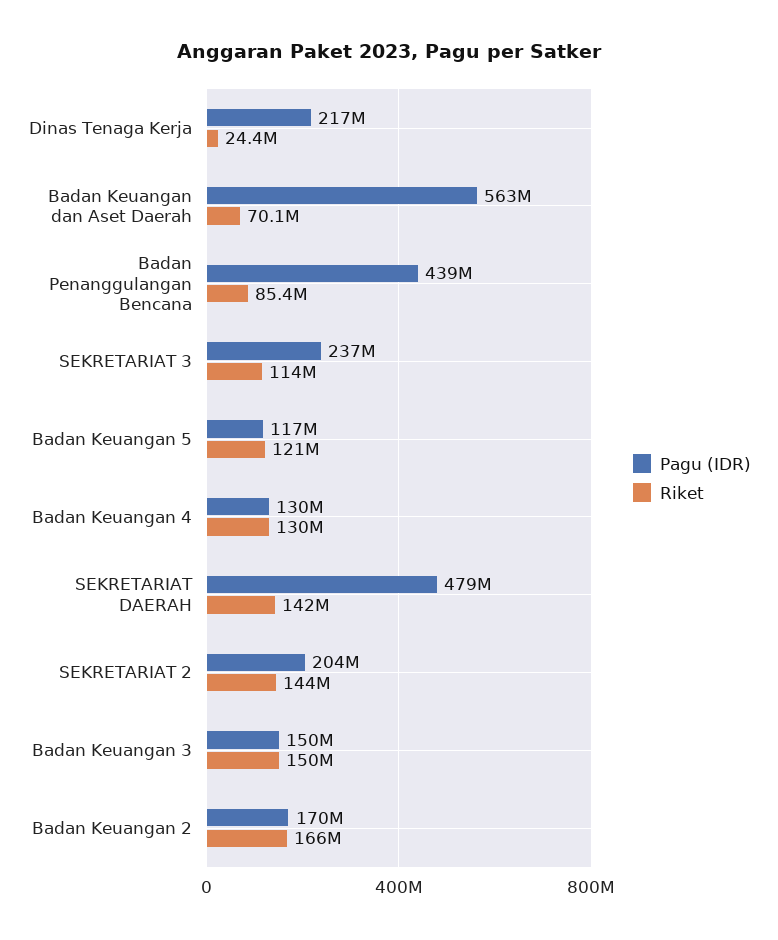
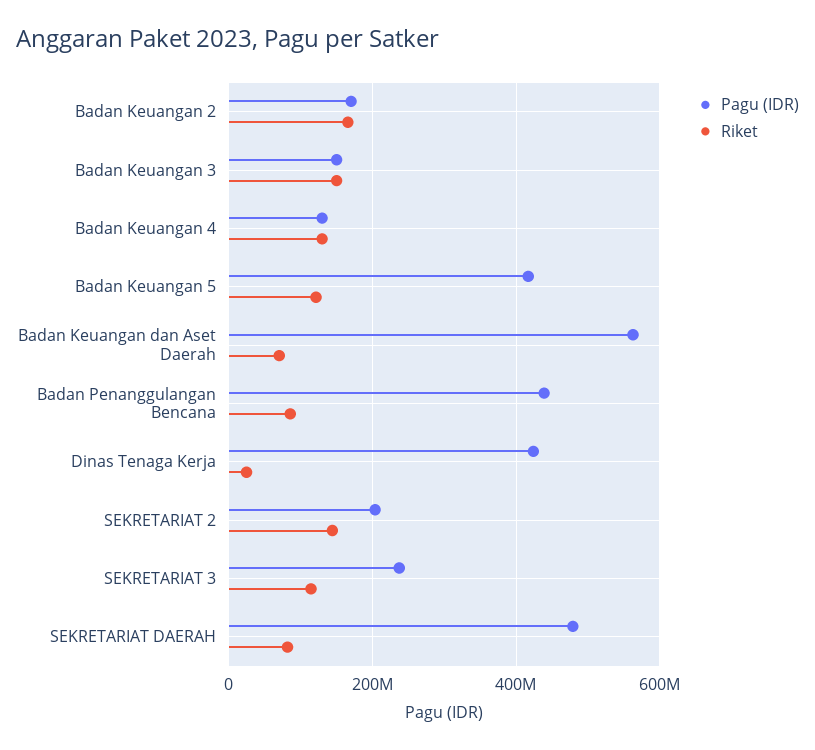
Pagu (IDR), Dinas Tenaga Kerja: 217000000 -> 420000000
Pagu (IDR), Badan Keuangan 5: 117000000 -> 420000000
Riket, SEKRETARIAT DAERAH: 142000000 -> 80000000

